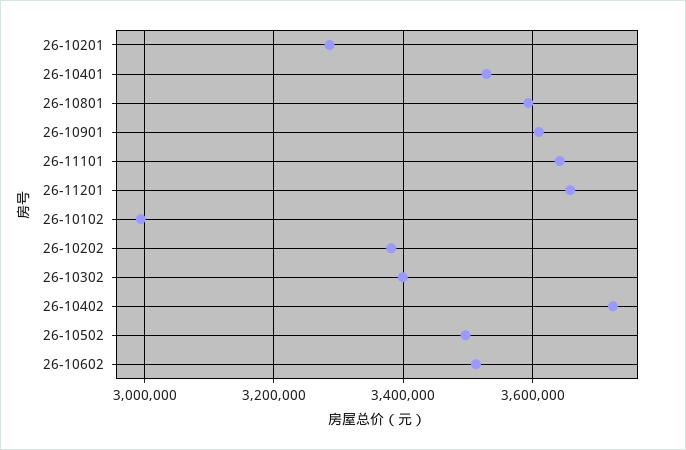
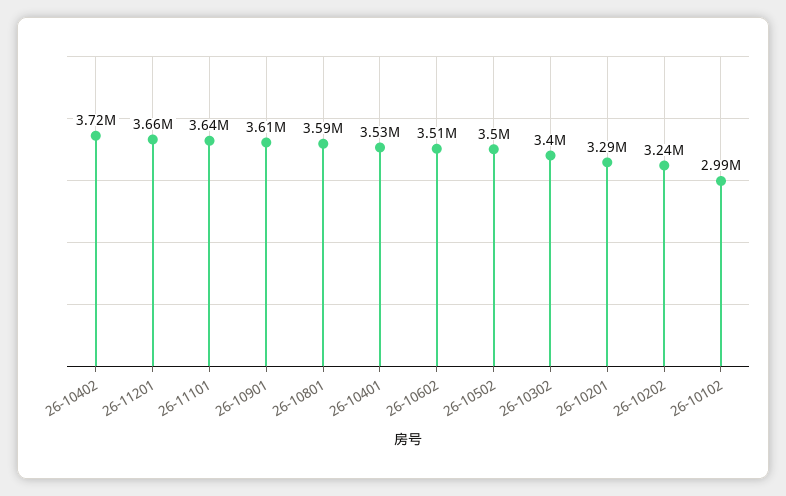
26-10202: 3380000 -> 3240000

